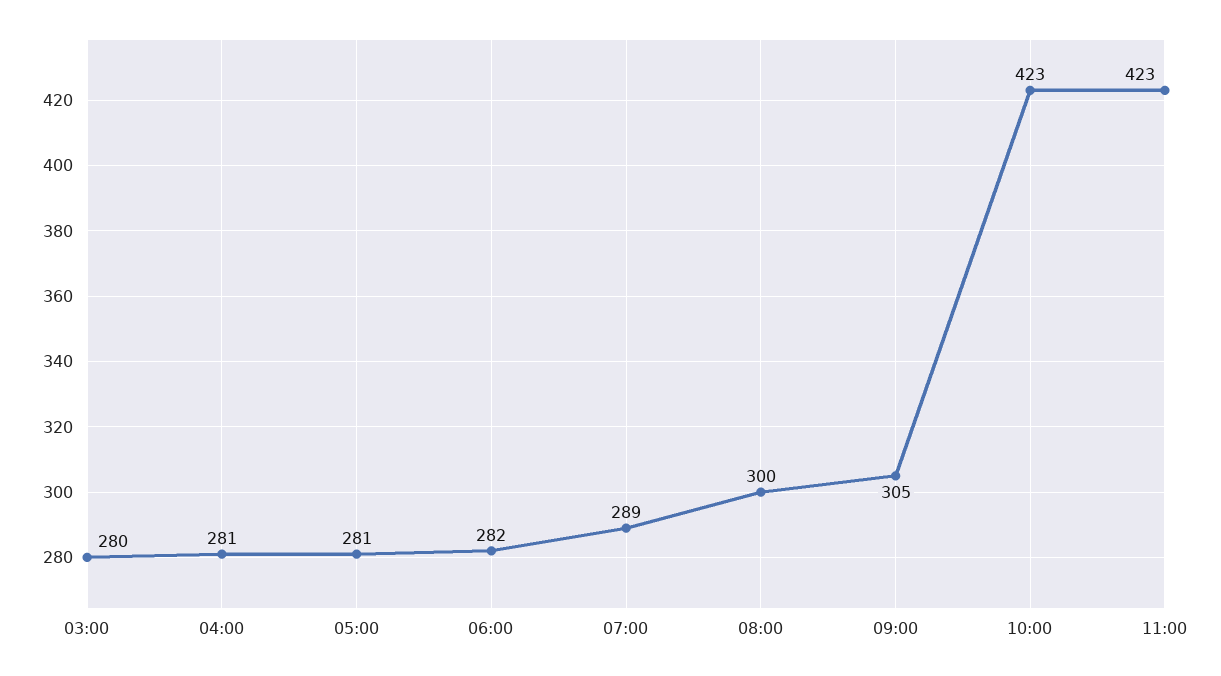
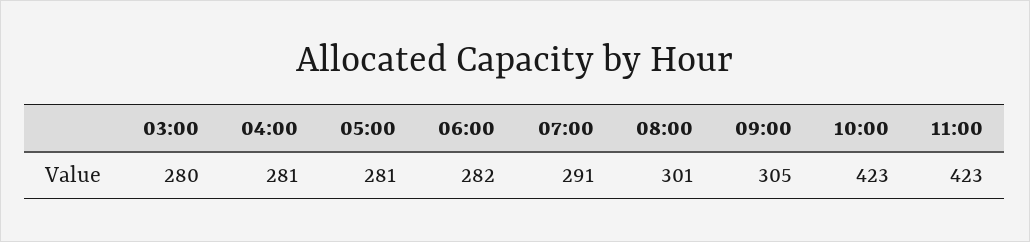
07:00: 289 -> 291
08:00: 300 -> 301

